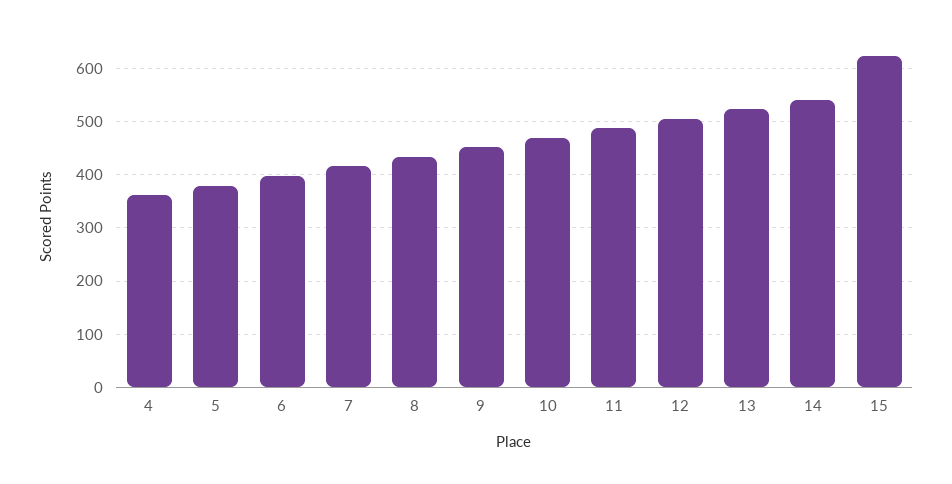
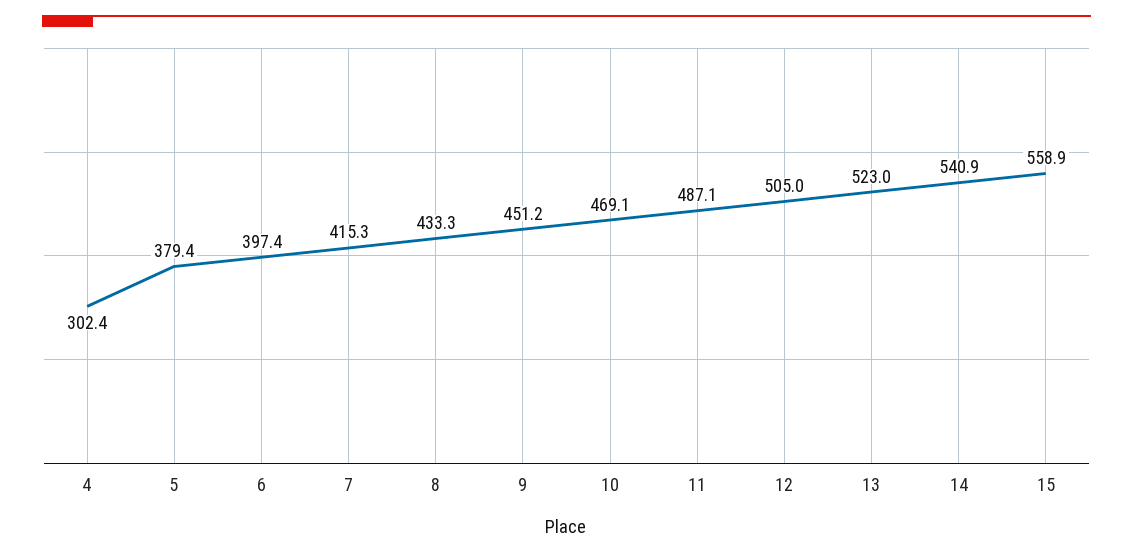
4: 360 -> 302.4
15: 620 -> 558.9

